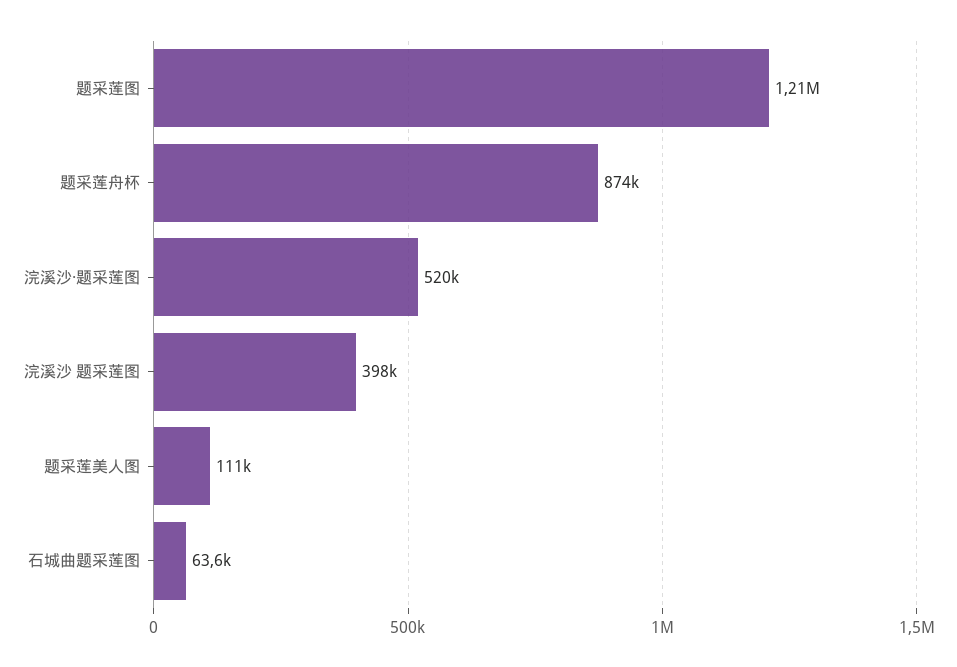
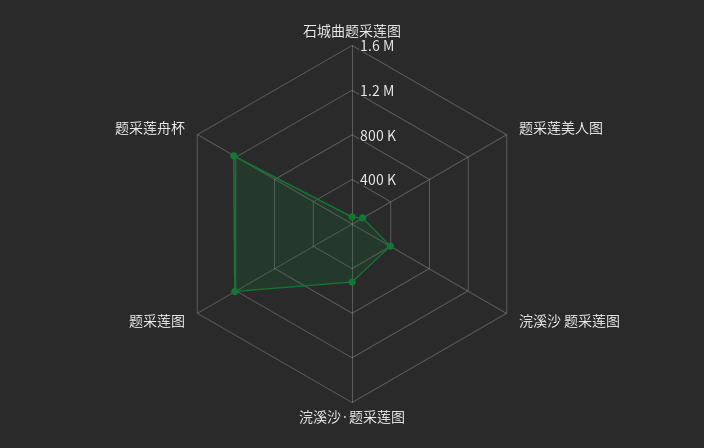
题采莲舟杯: 874000 -> 1200000

